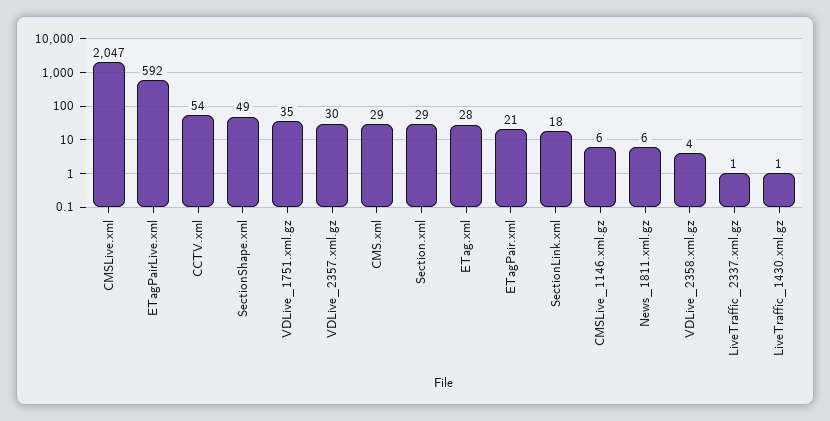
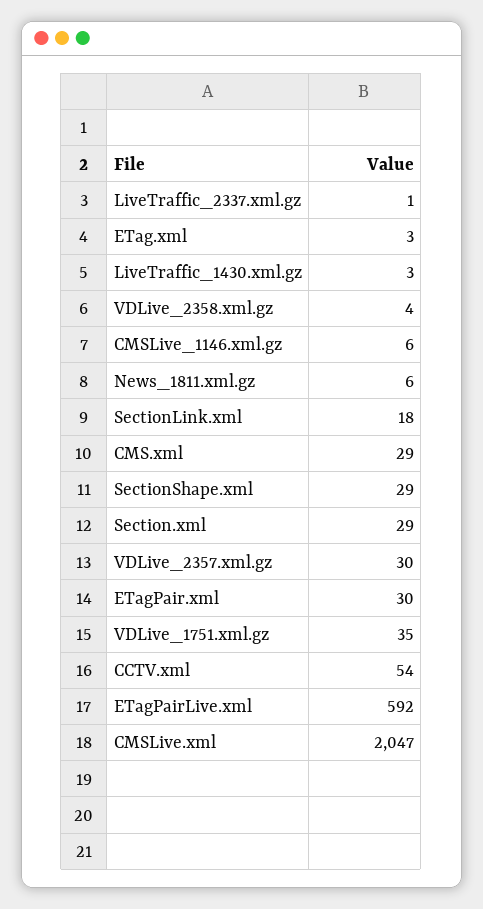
SectionShape.xml: 49 -> 29
ETag.xml: 28 -> 3
ETagPair.xml: 21 -> 30
LiveTraffic_1430.xml.gz: 1 -> 3

